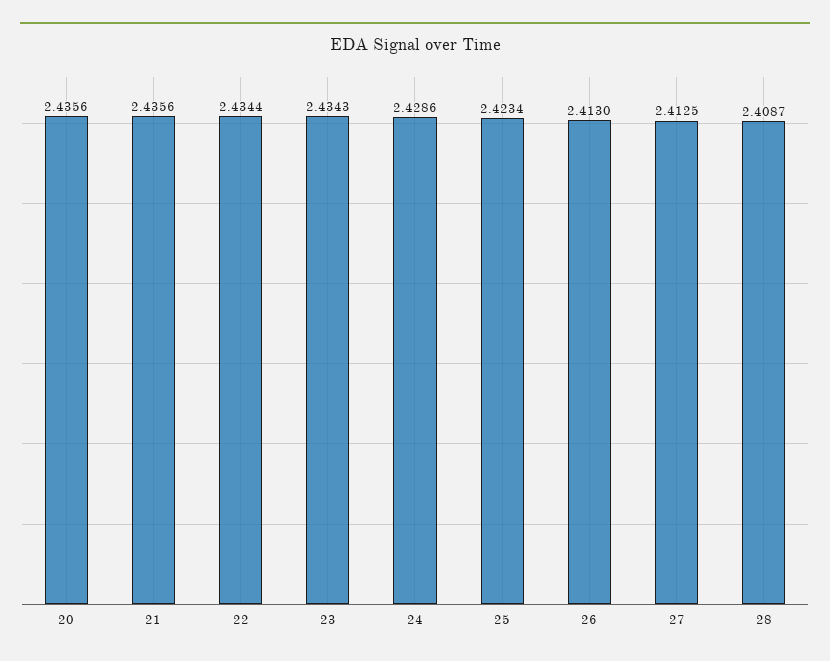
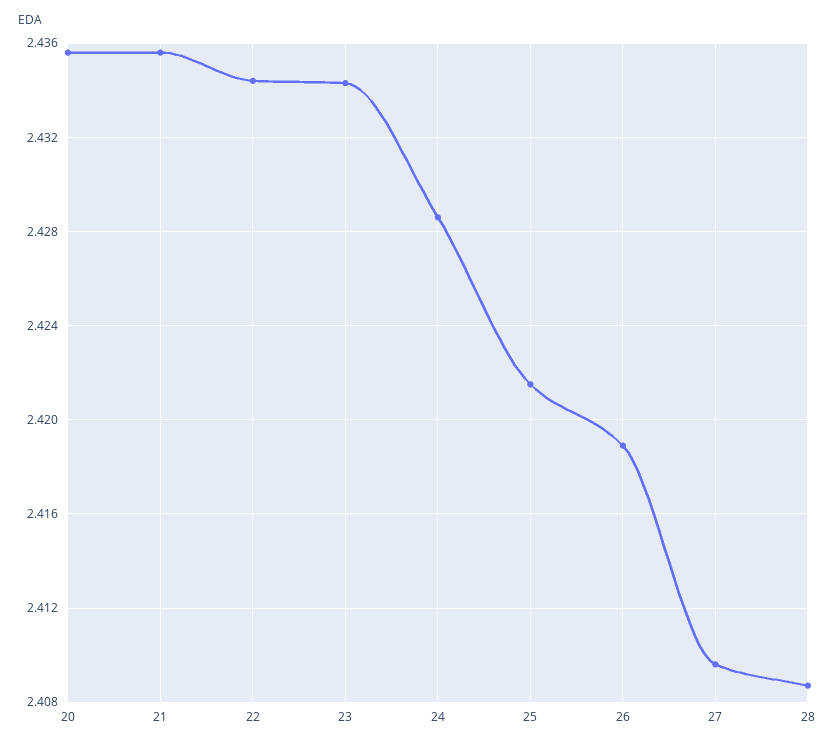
25: 2.4234 -> 2.4215
26: 2.413 -> 2.419
27: 2.4125 -> 2.4095

